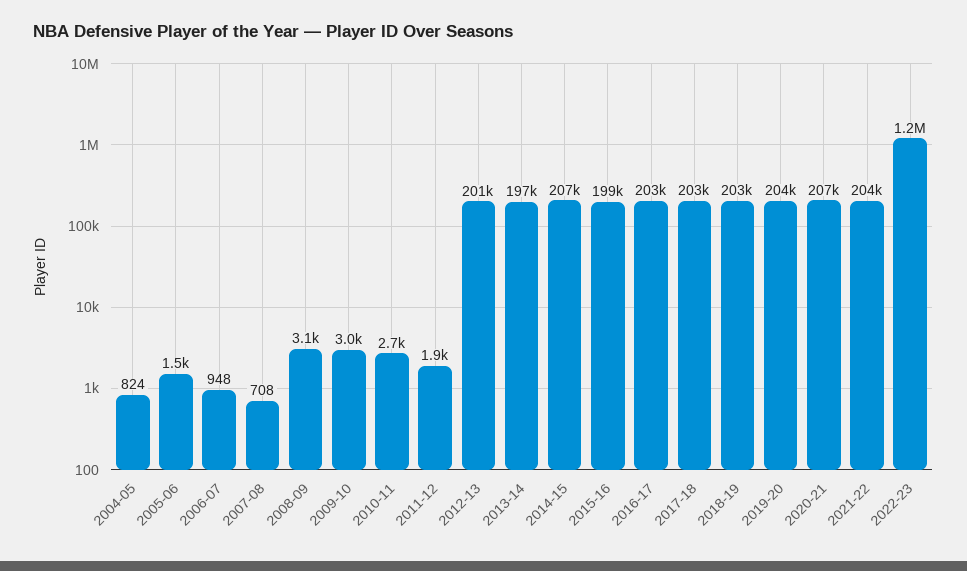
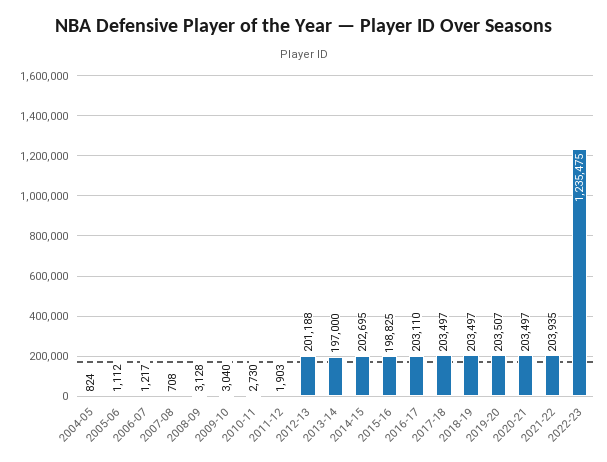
2005-06: 1500 -> 1112
2006-07: 948 -> 1217
2014-15: 207000 -> 202695
2020-21: 207000 -> 203497

